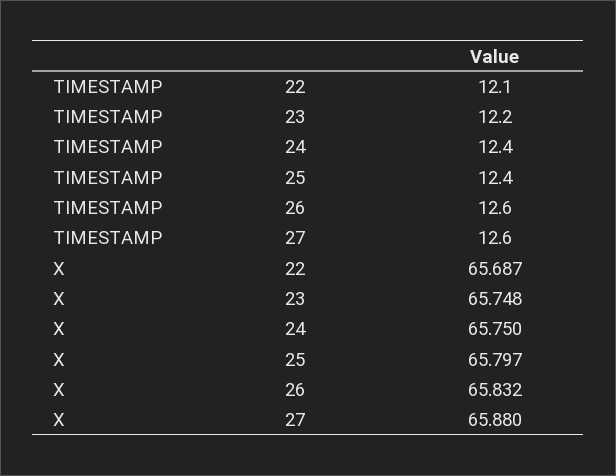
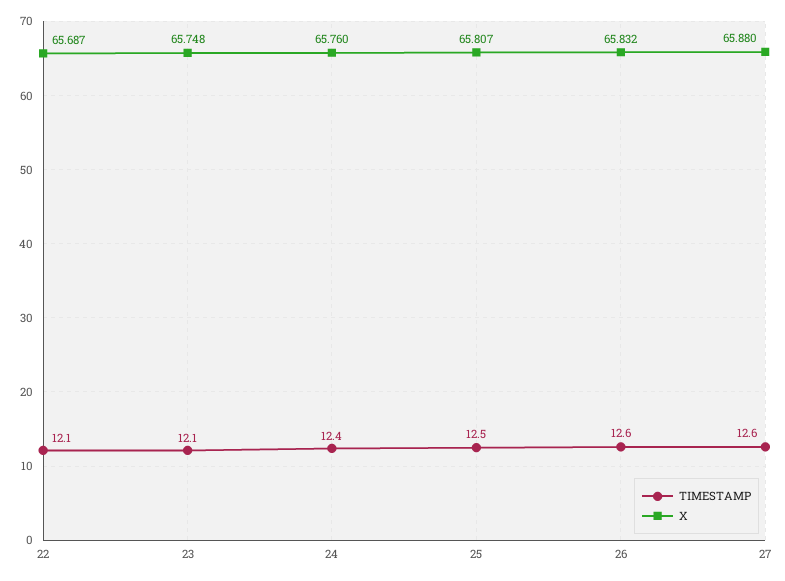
TIMESTAMP, 23: 12.2 -> 12.1
TIMESTAMP, 25: 12.4 -> 12.5
X, 24: 65.75 -> 65.76
X, 25: 65.797 -> 65.807

